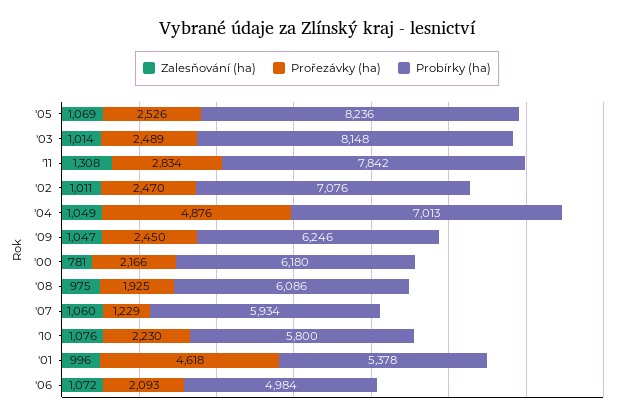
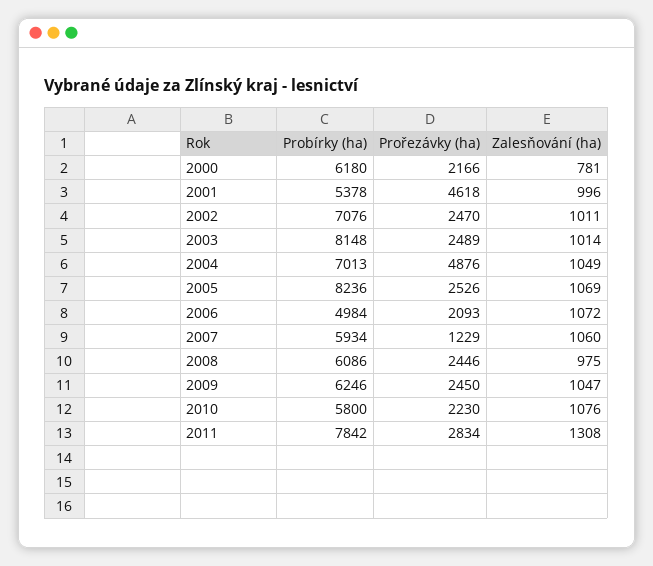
Prořezávky (ha), '08: 1925 -> 2446

